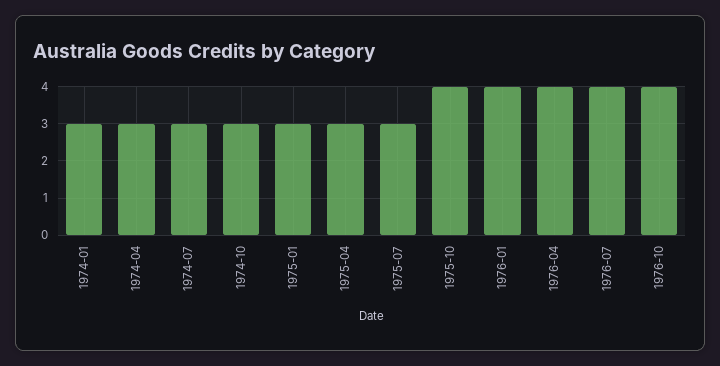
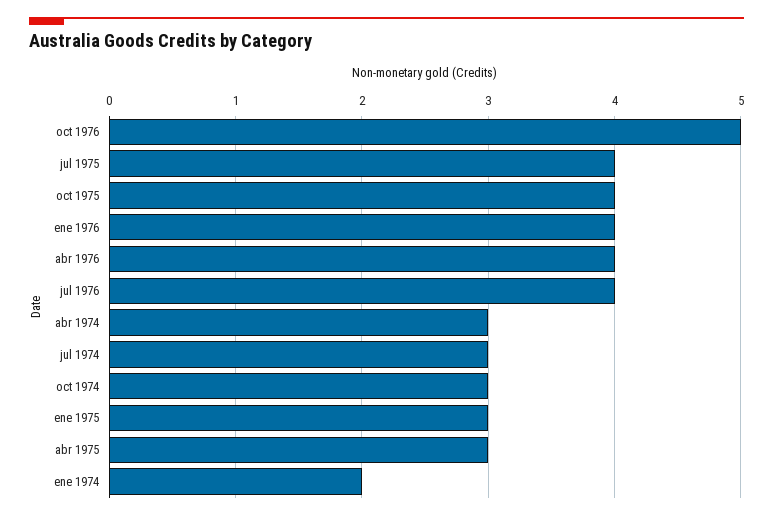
1974-01: 3 -> 2
1975-07: 3 -> 4
1976-10: 4 -> 5

